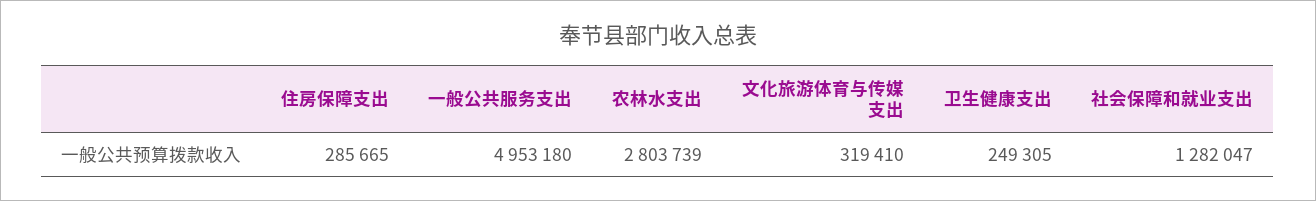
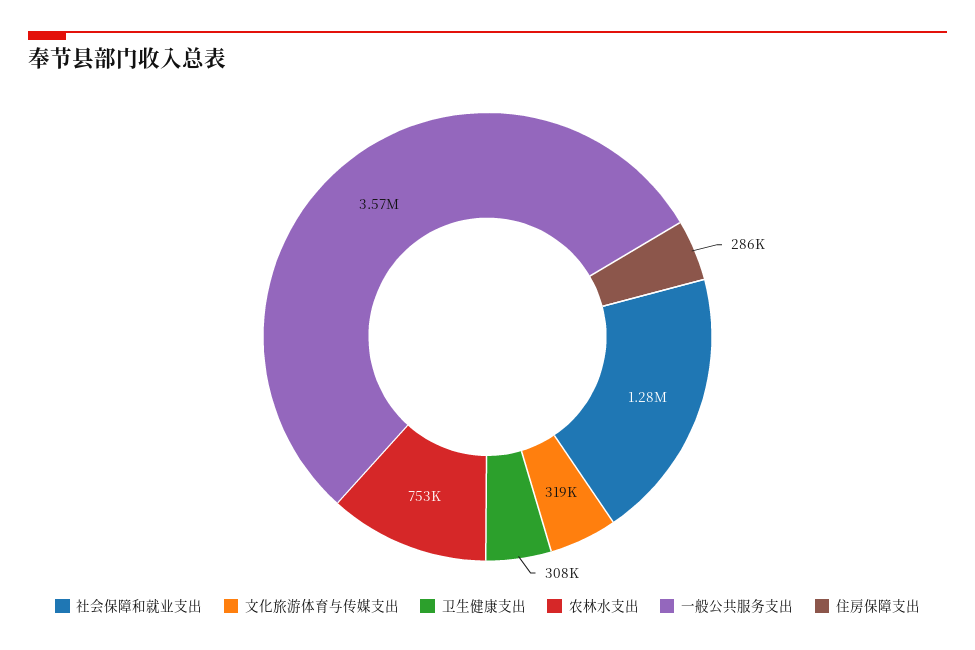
一般公共服务支出: 4953180 -> 3570000
农林水支出: 2803739 -> 753000
卫生健康支出: 249305 -> 308000

